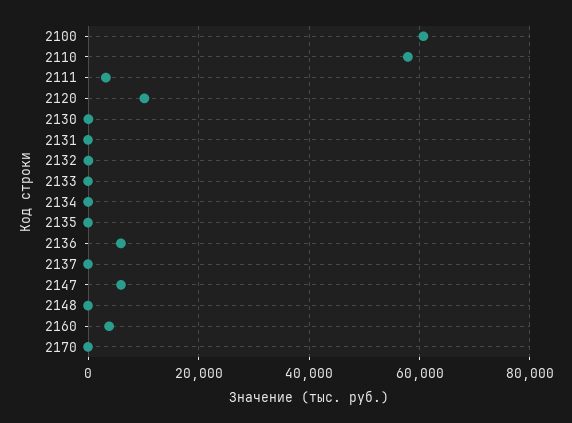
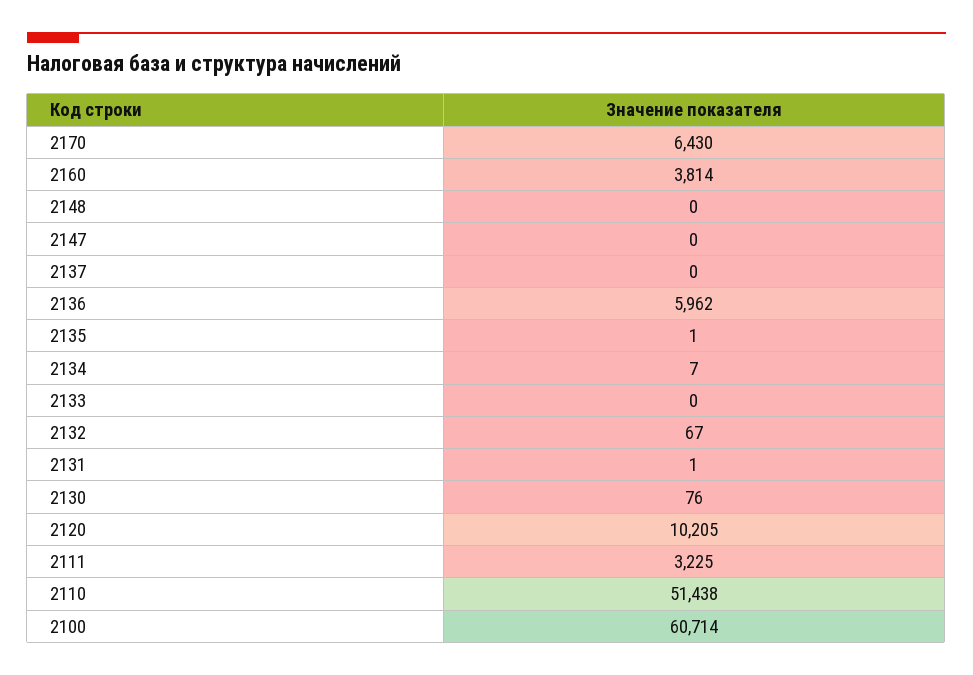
2110: 58000 -> 51438
2147: 6000 -> 0
2170: 0 -> 6430

